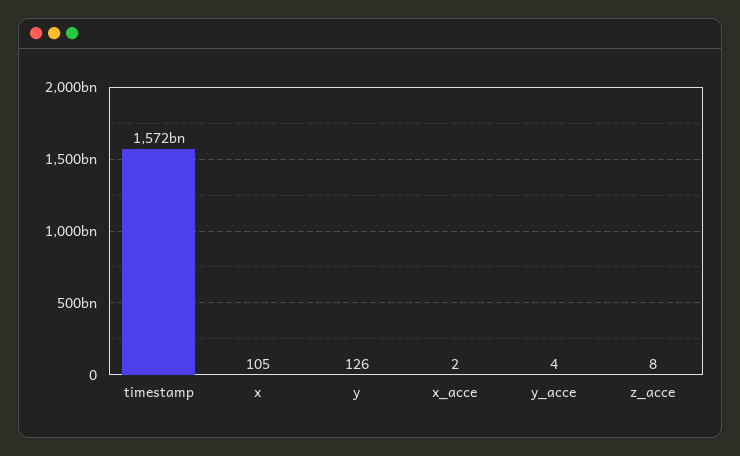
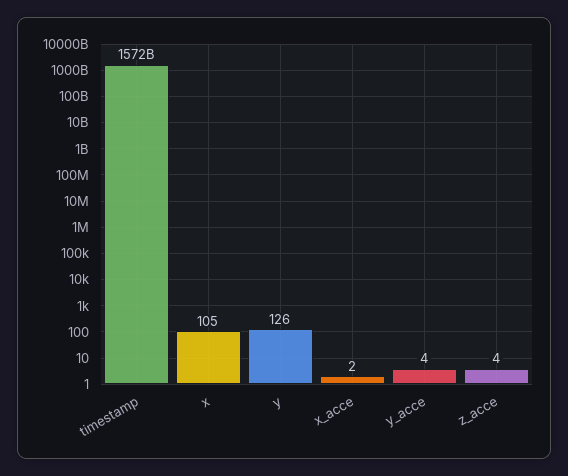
z_acce: 8 -> 4

